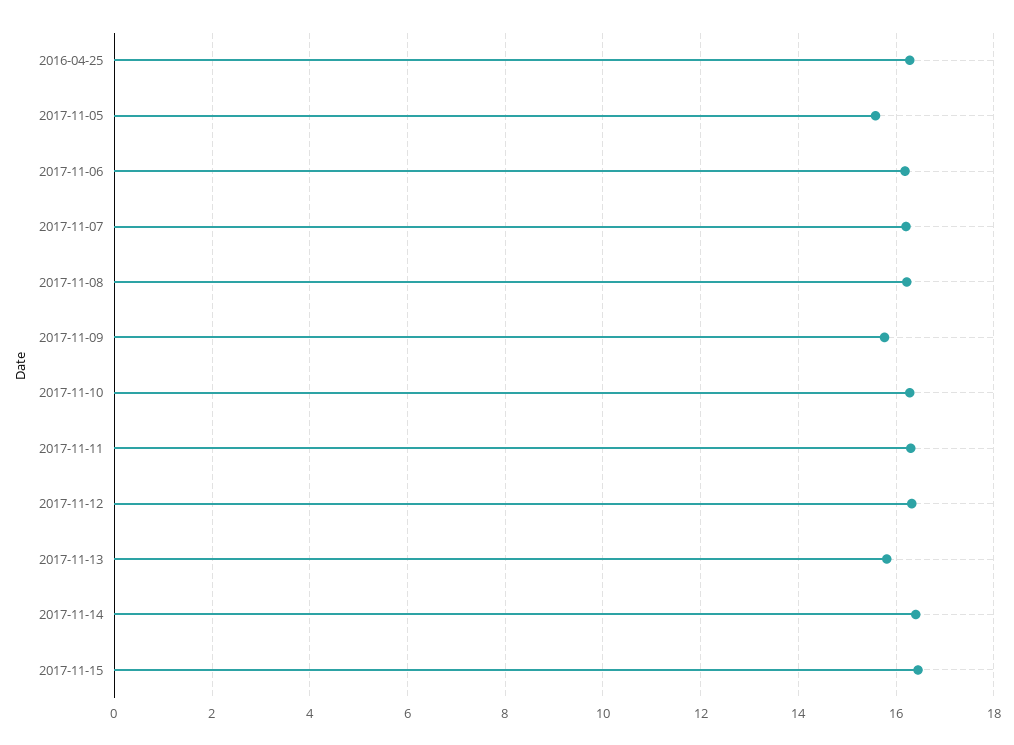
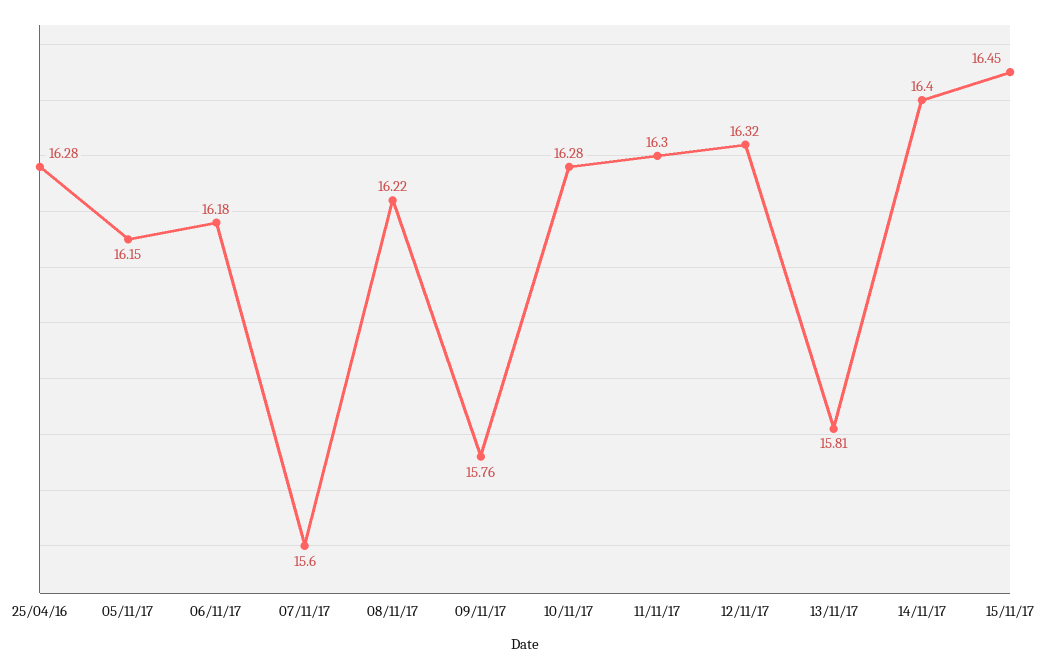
2017-11-05: 15.6 -> 16.15
2017-11-07: 16.2 -> 15.6

